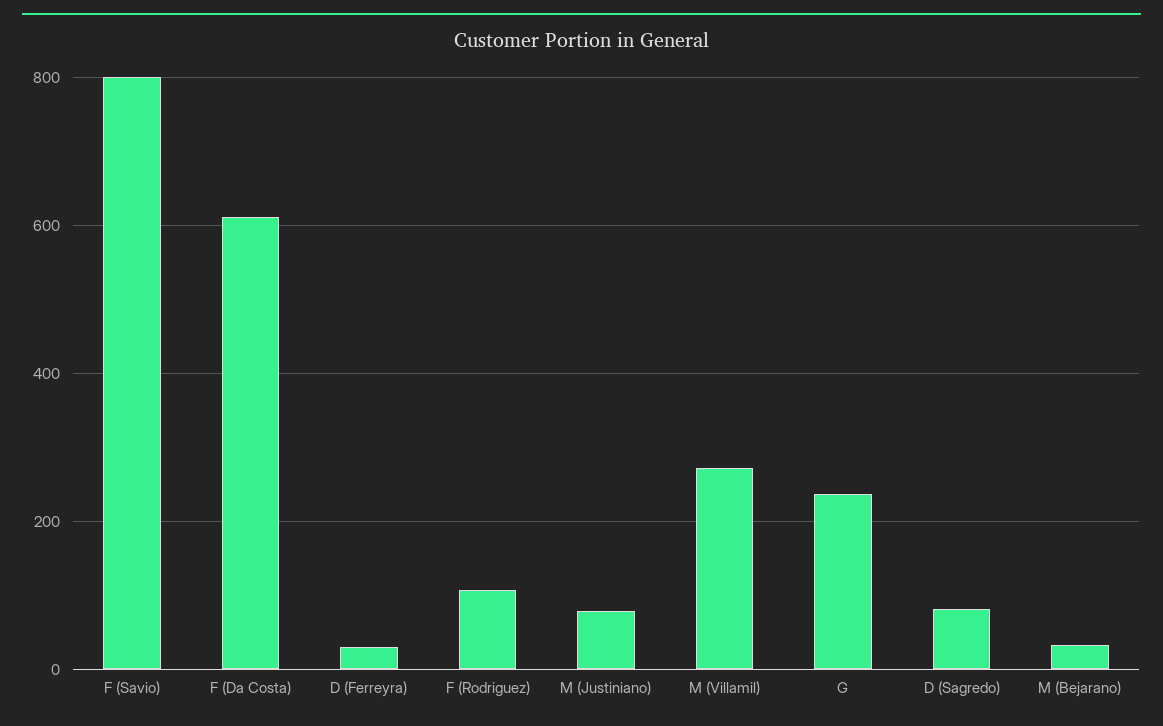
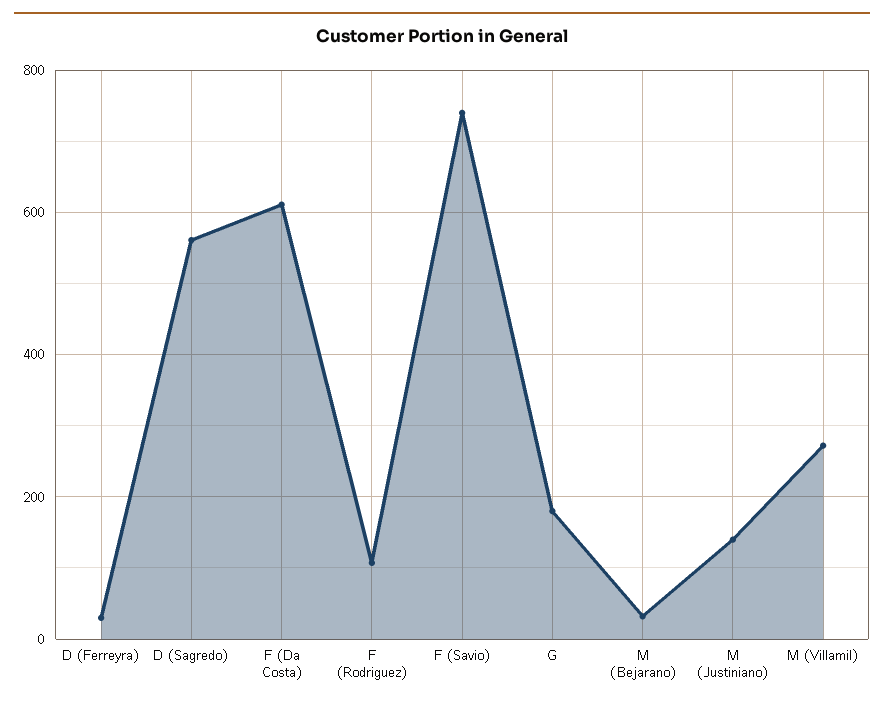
F (Savio): 800 -> 740
M (Justiniano): 80 -> 140
G: 240 -> 180
D (Sagredo): 80 -> 560

